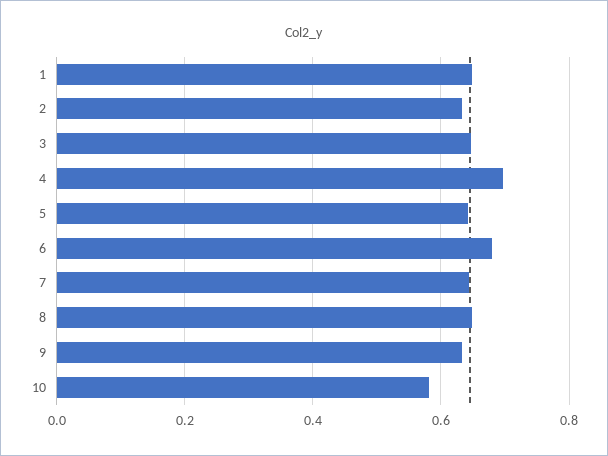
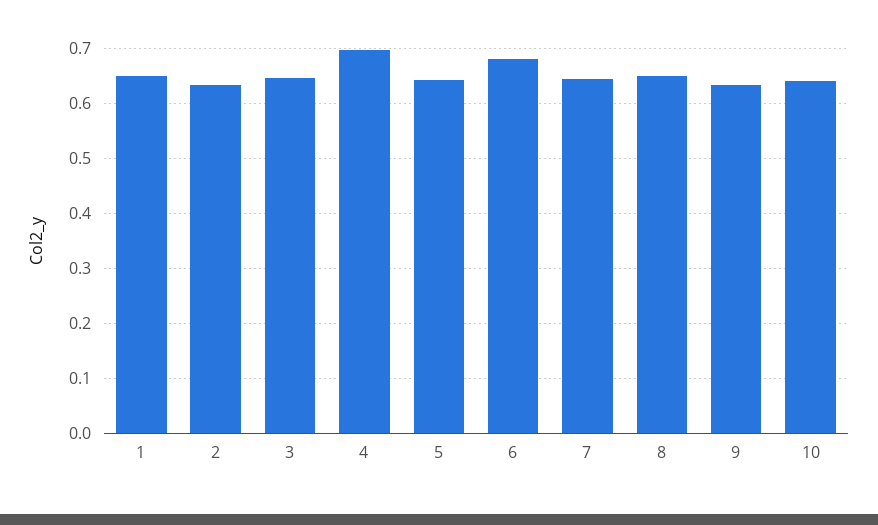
10: 0.58 -> 0.64

